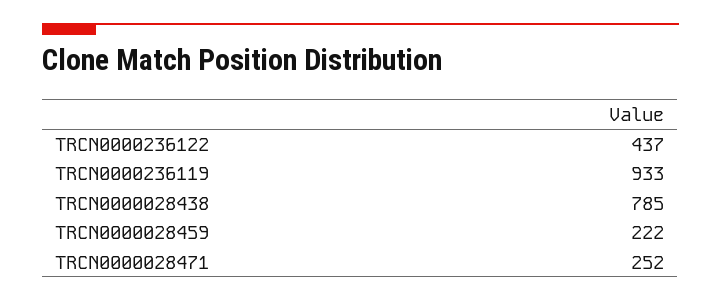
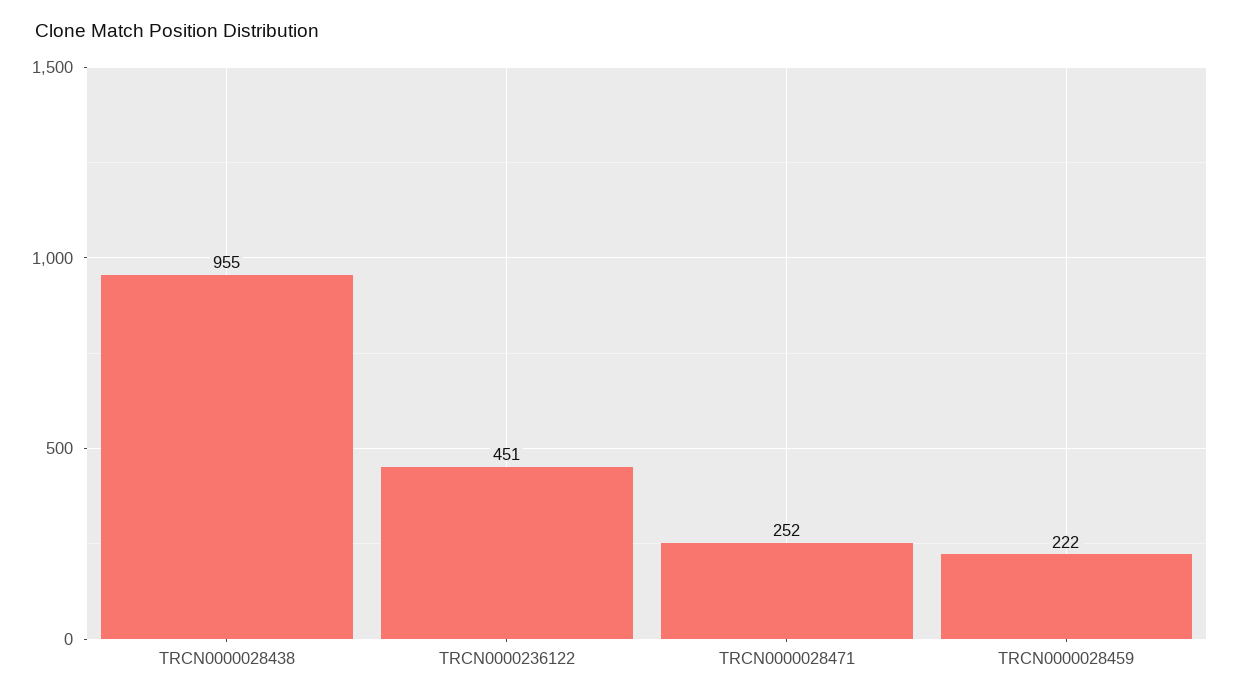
TRCN0000236122: 437 -> 451
TRCN0000236119: 933 -> none
TRCN0000028438: 785 -> 955

